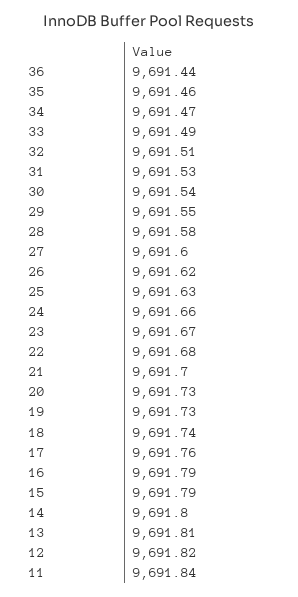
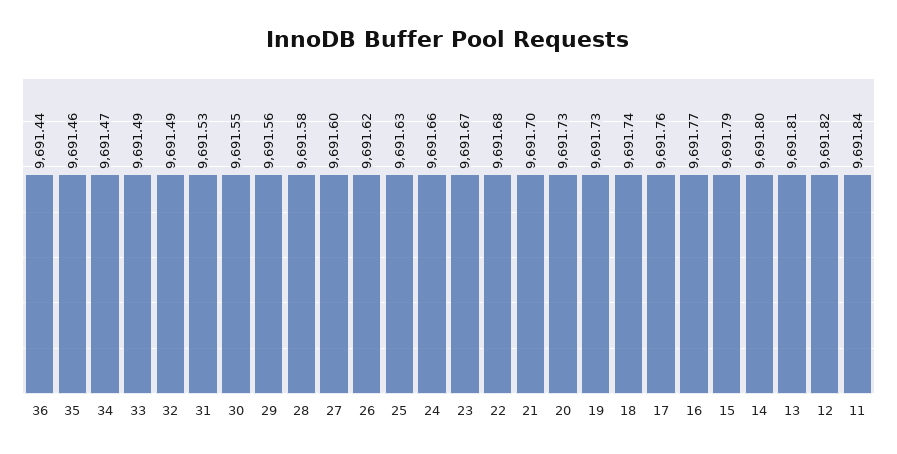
32: 9691.51 -> 9691.49
30: 9691.54 -> 9691.55
29: 9691.55 -> 9691.56
16: 9691.79 -> 9691.77

